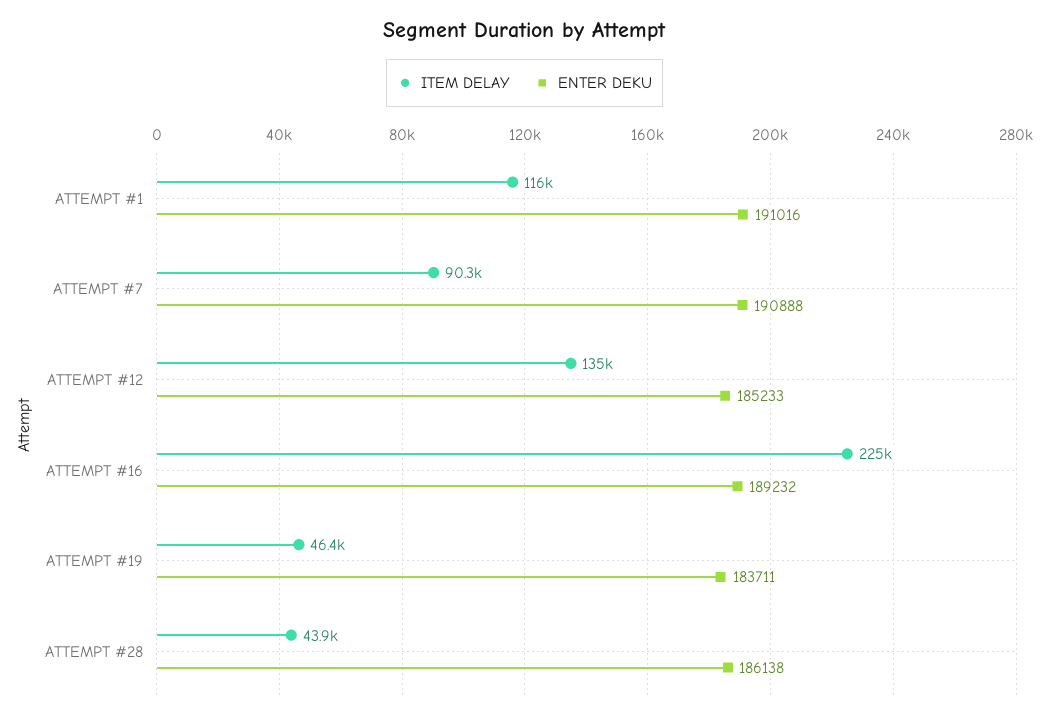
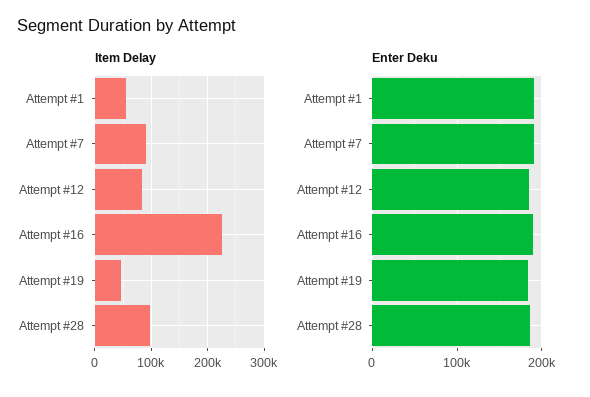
ITEM DELAY, ATTEMPT #1: 116000 -> 60000
ITEM DELAY, ATTEMPT #12: 135000 -> 80000
ITEM DELAY, ATTEMPT #28: 43900 -> 100000

